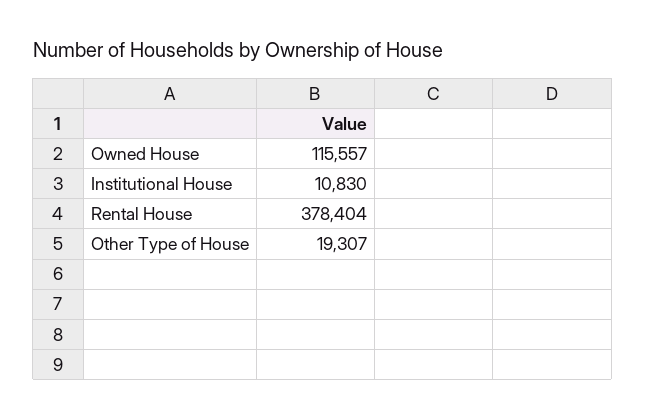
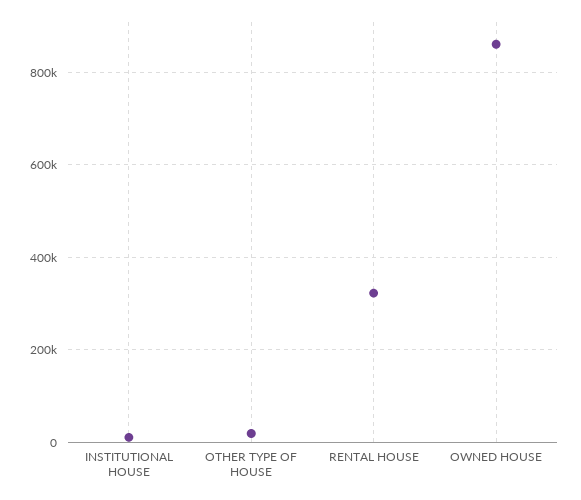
Owned House: 115557 -> 860000
Rental House: 378404 -> 320000

